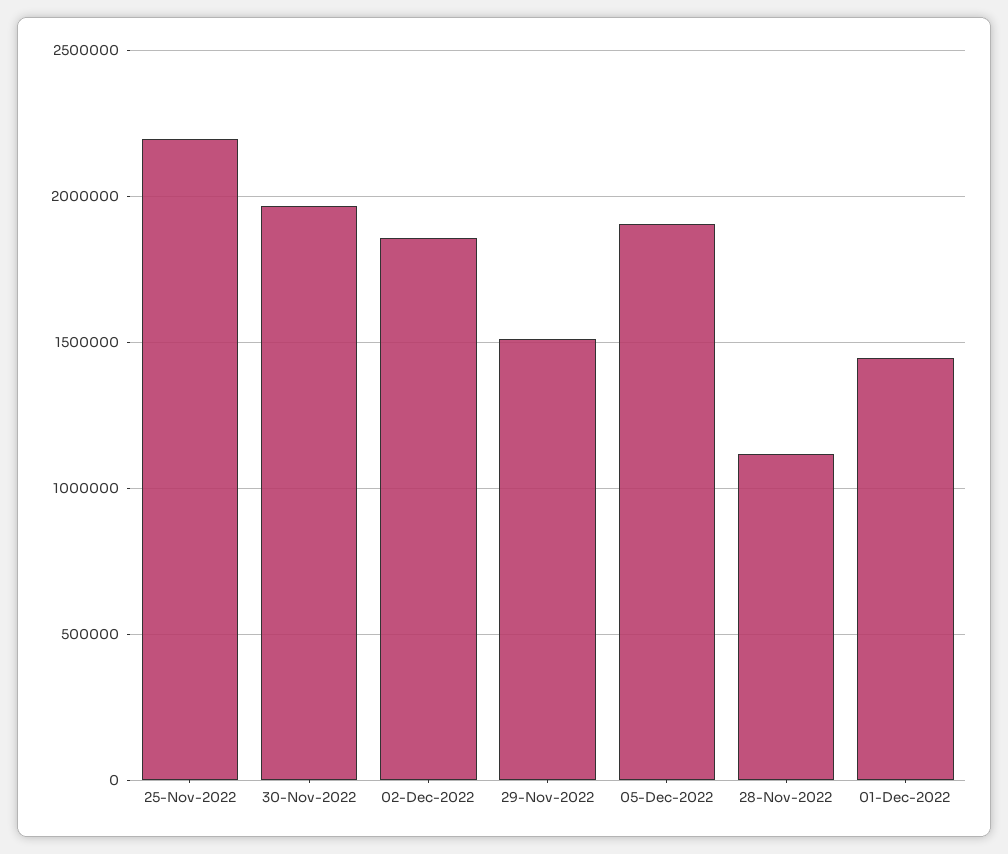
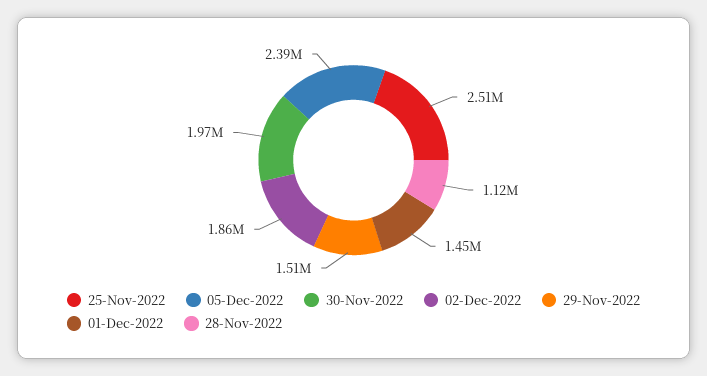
25-Nov-2022: 2200000 -> 2510000
05-Dec-2022: 1900000 -> 2390000

